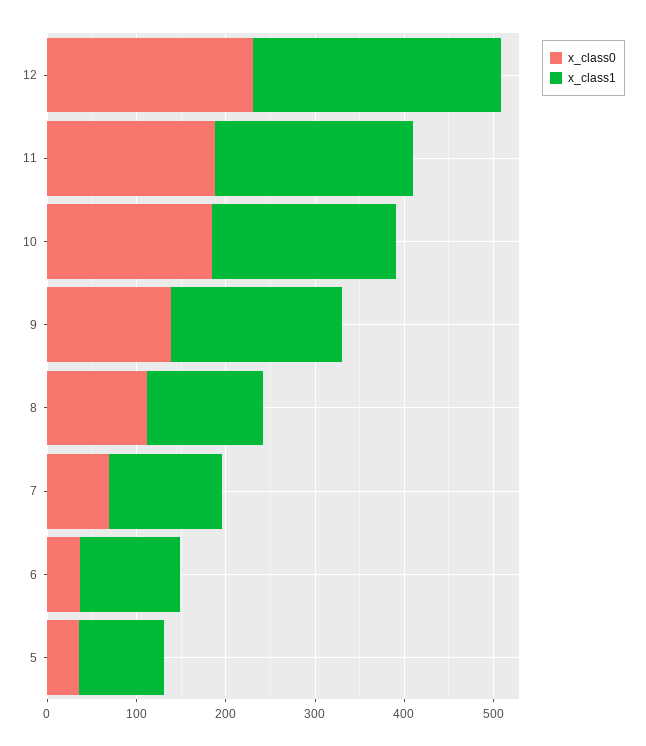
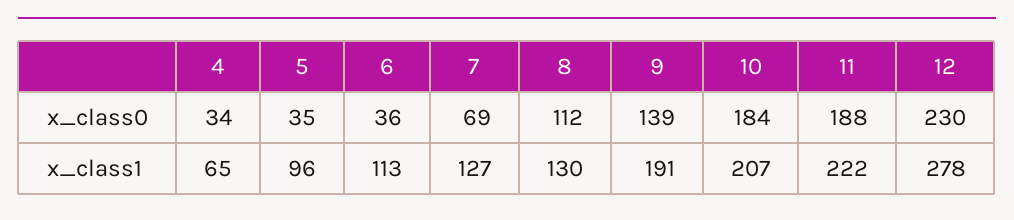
x_class0, 4: none -> 34
x_class1, 4: none -> 65

